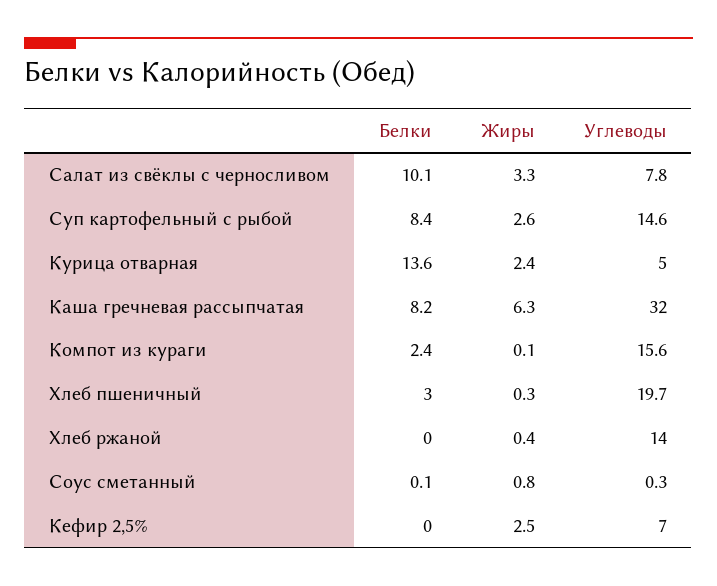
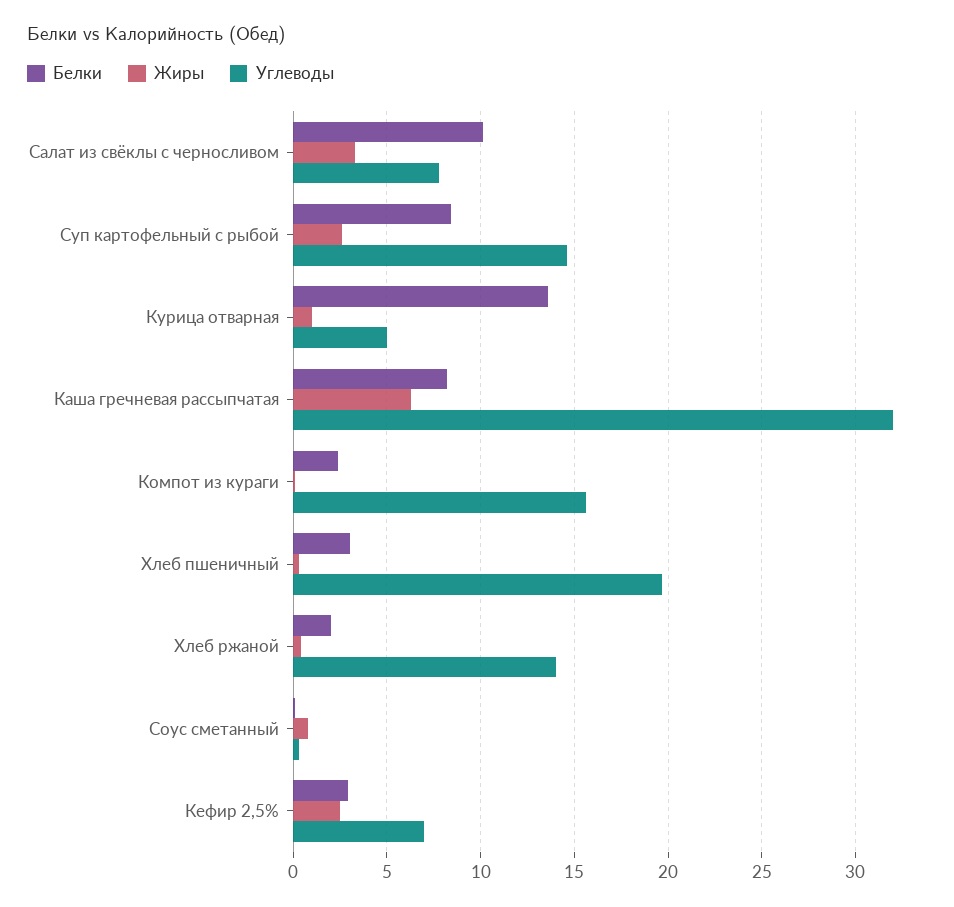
Жиры, Курица отварная: 2.4 -> 1
Белки, Хлеб ржаной: 0 -> 2
Белки, Кефир 2,5%: 0 -> 3

